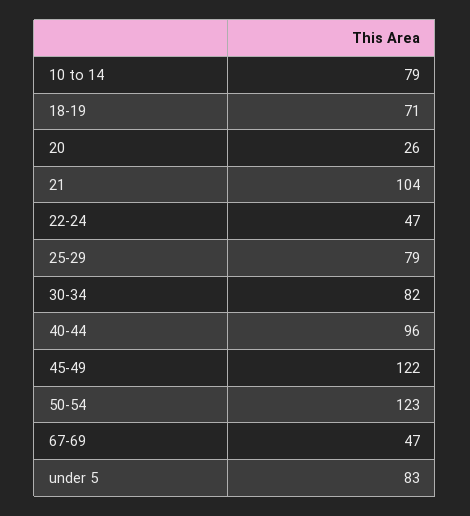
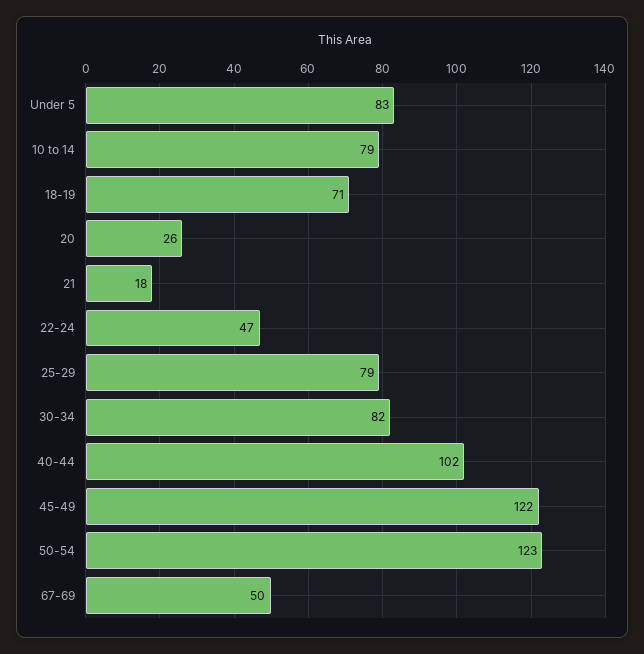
21: 104 -> 18
40-44: 96 -> 102
67-69: 47 -> 50

